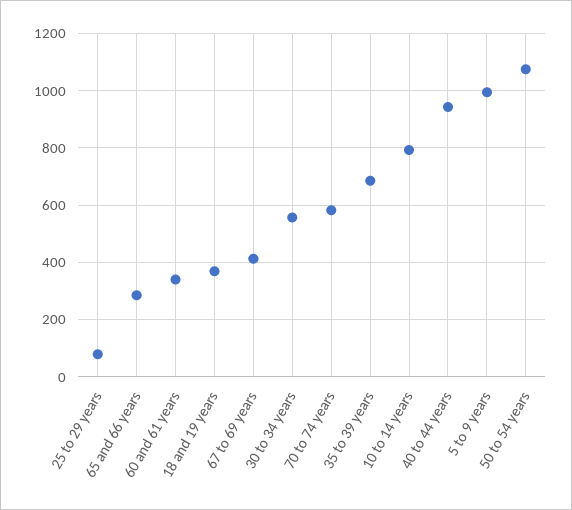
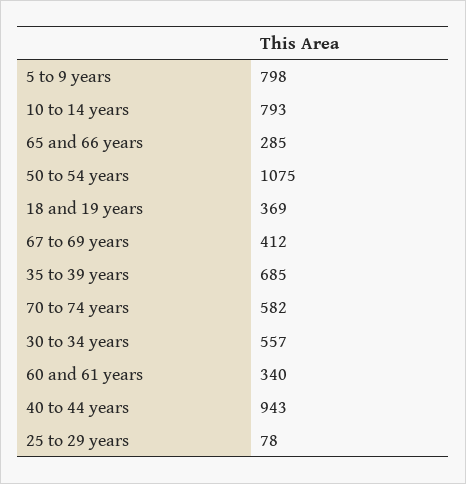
5 to 9 years: 1000 -> 798

